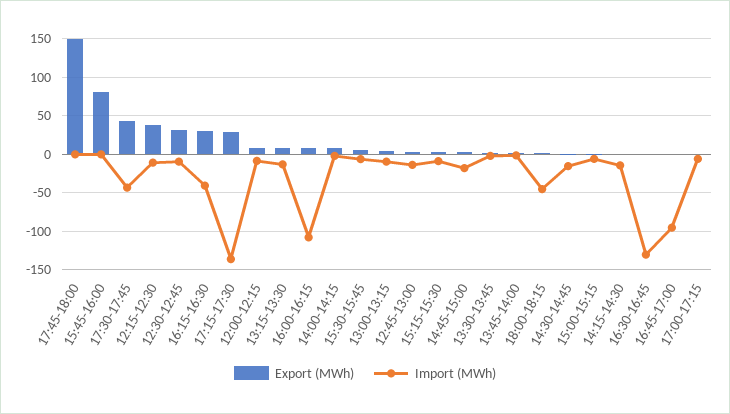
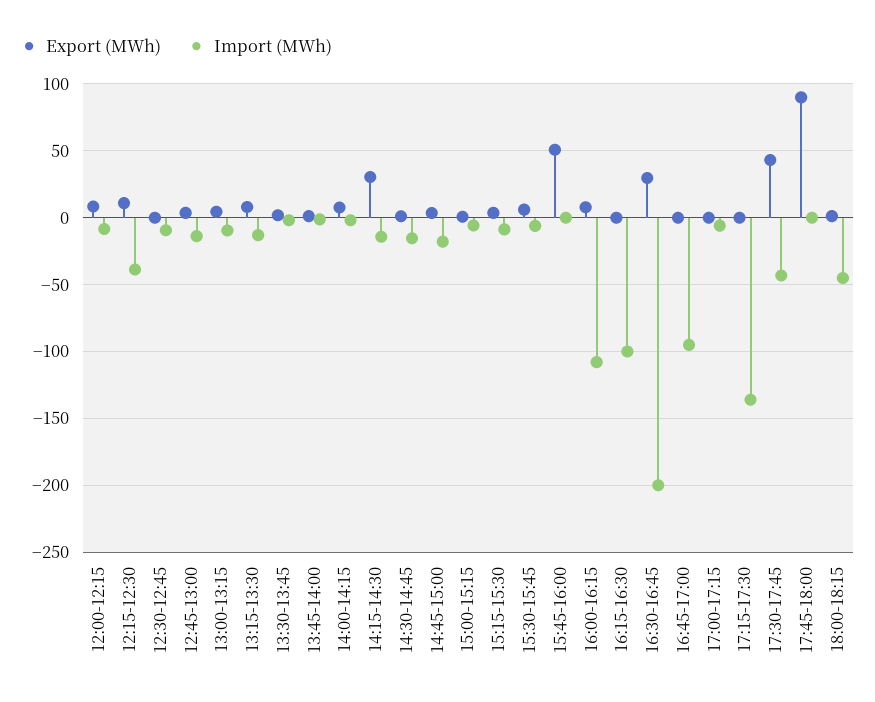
Export (MWh), 17:45-18:00: 150 -> 90
Export (MWh), 15:45-16:00: 80 -> 50
Export (MWh), 12:15-12:30: 40 -> 10
Import (MWh), 12:15-12:30: -10 -> -40
Export (MWh), 12:30-12:45: 30 -> 0
Export (MWh), 16:15-16:30: 30 -> 0
Import (MWh), 16:15-16:30: -40 -> -100
Export (MWh), 17:15-17:30: 30 -> 0
Export (MWh), 14:15-14:30: 0 -> 30
Export (MWh), 16:30-16:45: 0 -> 30
Import (MWh), 16:30-16:45: -130 -> -200

